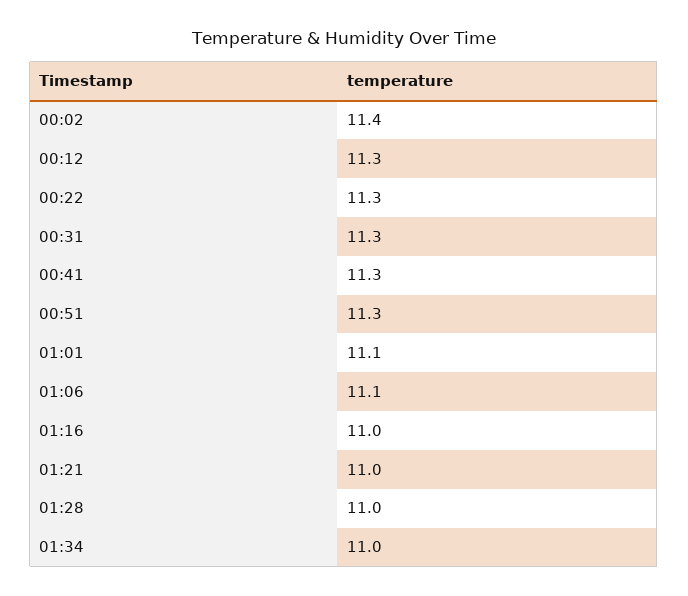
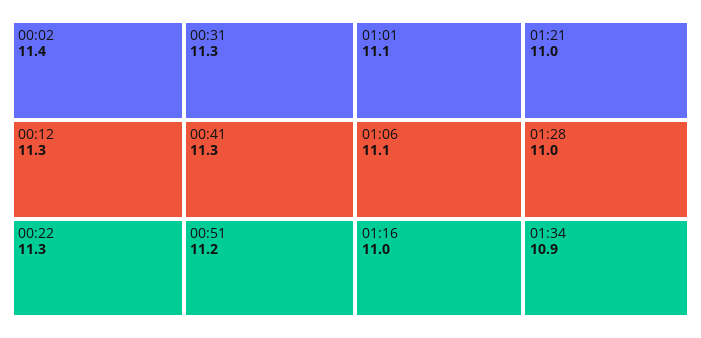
00:51: 11.3 -> 11.2
01:34: 11 -> 10.9

